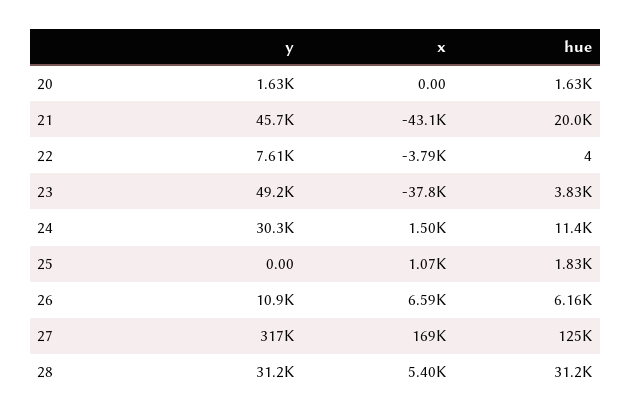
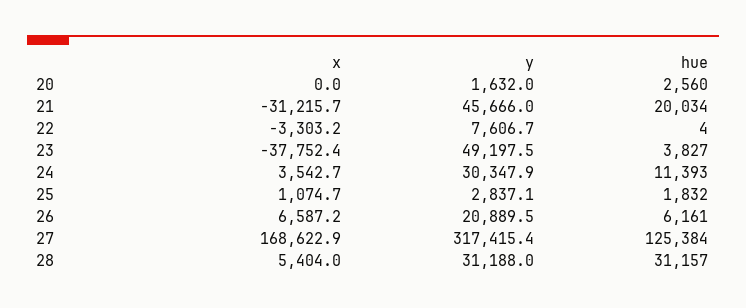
hue, 20: 1630 -> 2560
x, 21: -43100 -> -31215.7
x, 22: -3790 -> -3303.2
x, 24: 1500 -> 3542.7
y, 25: 0 -> 2837.1
y, 26: 10900 -> 20889.5

